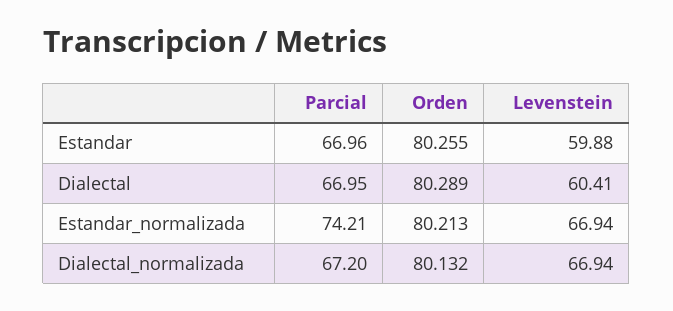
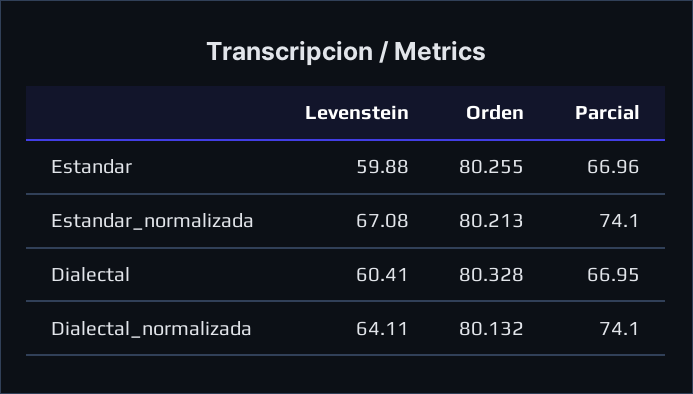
Orden, Dialectal: 80.289 -> 80.328
Parcial, Estandar_normalizada: 74.21 -> 74.1
Levenstein, Estandar_normalizada: 66.94 -> 67.08
Parcial, Dialectal_normalizada: 67.2 -> 74.1
Levenstein, Dialectal_normalizada: 66.94 -> 64.11

